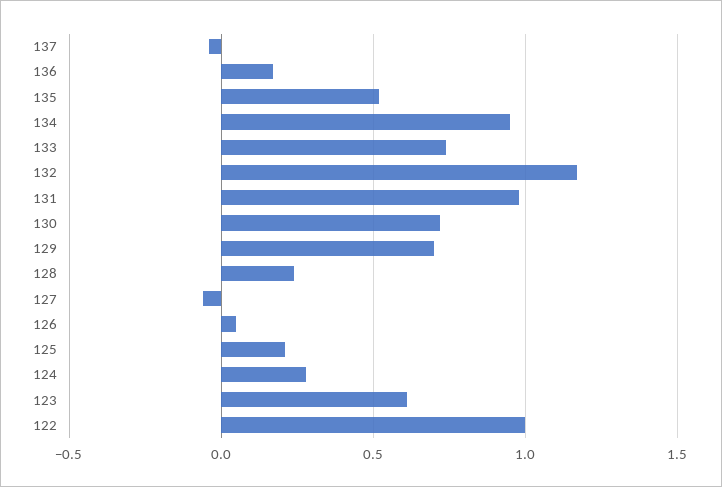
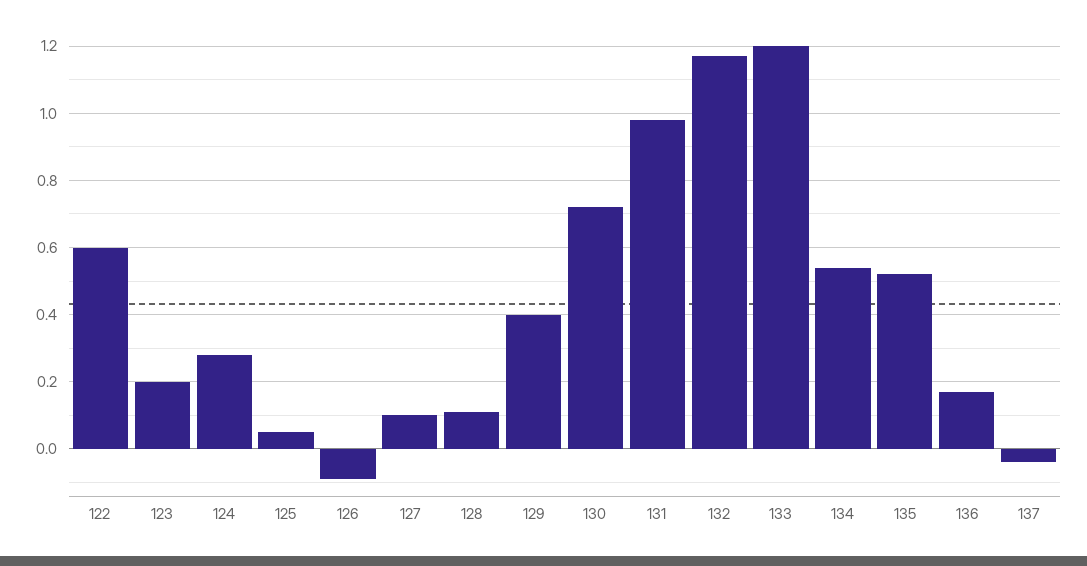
134: 0.95 -> 0.55
133: 0.75 -> 1.2
129: 0.7 -> 0.4
128: 0.25 -> 0.1
127: -0.05 -> 0.1
126: 0.05 -> -0.1
125: 0.2 -> 0.05
123: 0.6 -> 0.2
122: 1 -> 0.6

